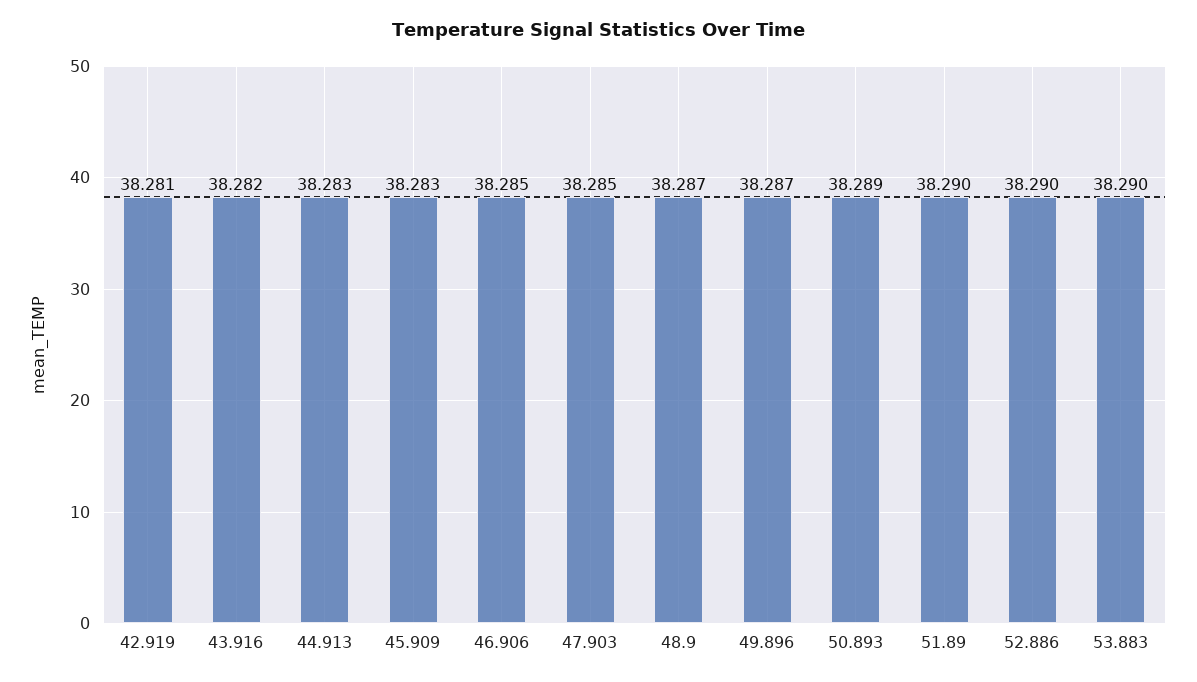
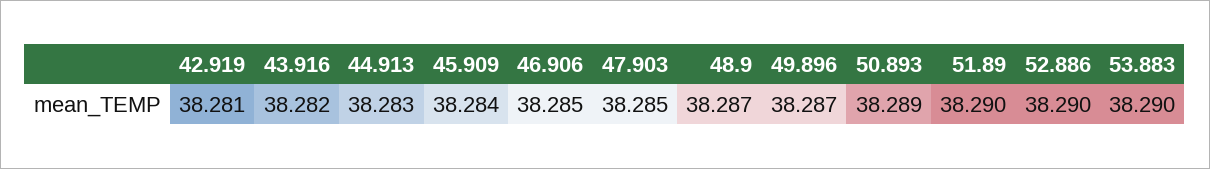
45.909: 38.283 -> 38.284

